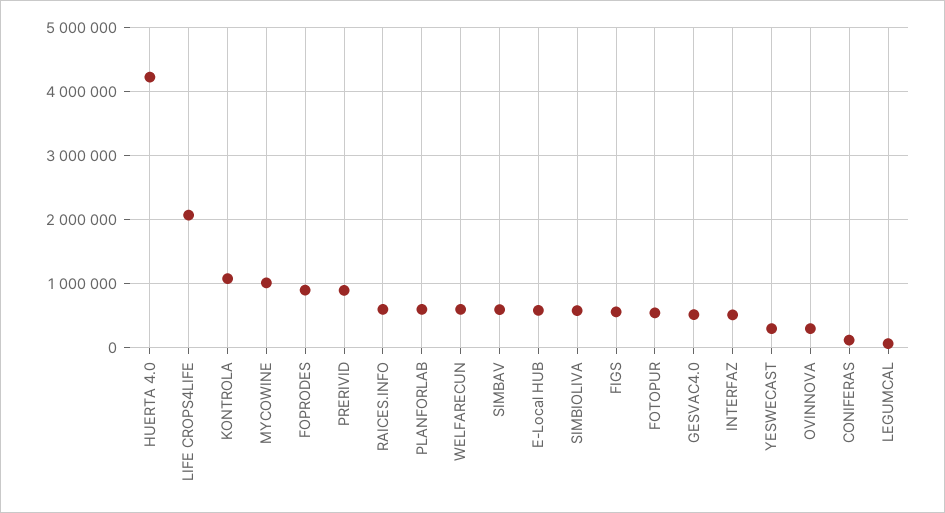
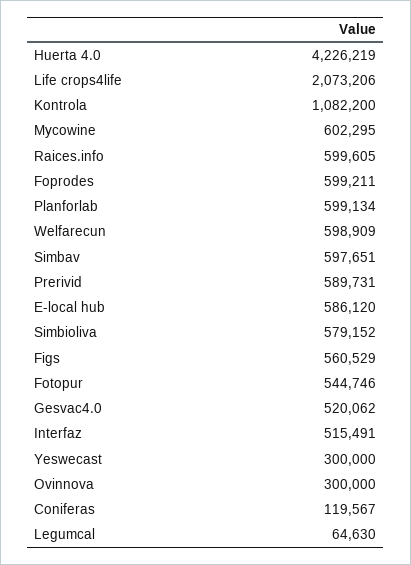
MYCOWINE: 1000000 -> 602295
FOPRODES: 900000 -> 599211
PRERIVID: 900000 -> 589731

